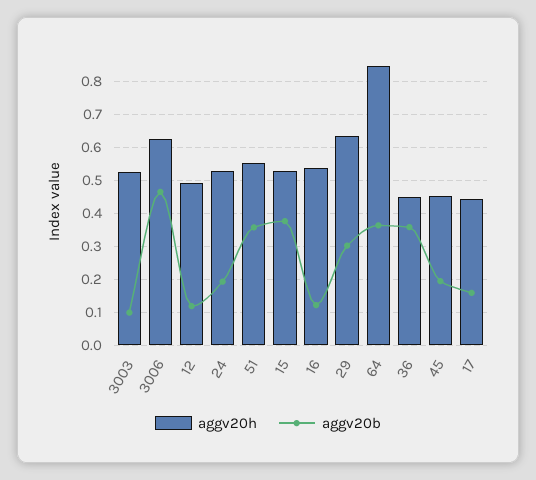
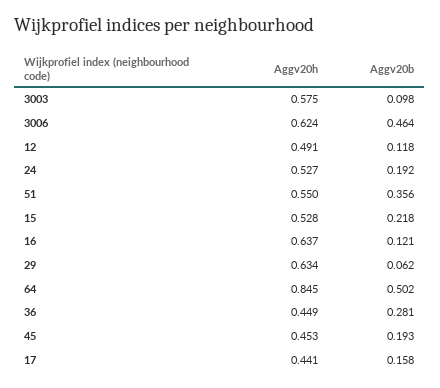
aggv20h, 3003: 0.52 -> 0.575
aggv20b, 15: 0.38 -> 0.218
aggv20h, 16: 0.54 -> 0.637
aggv20b, 29: 0.3 -> 0.062
aggv20b, 64: 0.36 -> 0.502
aggv20b, 36: 0.36 -> 0.281

